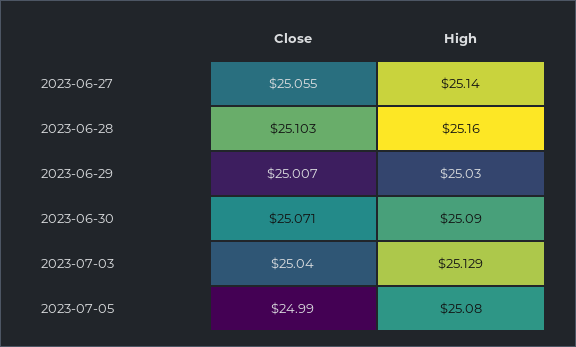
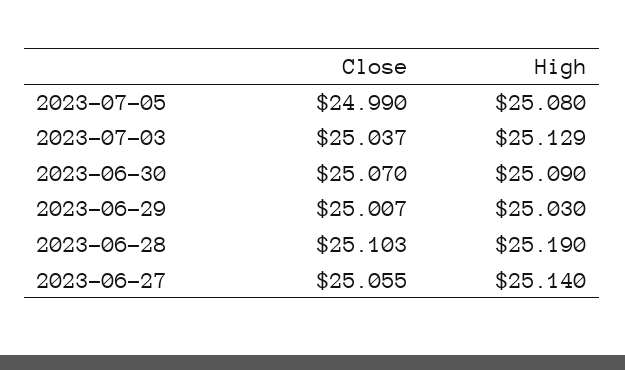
High, 2023-06-28: 25.16 -> 25.19
Close, 2023-06-30: 25.071 -> 25.07
Close, 2023-07-03: 25.04 -> 25.037

